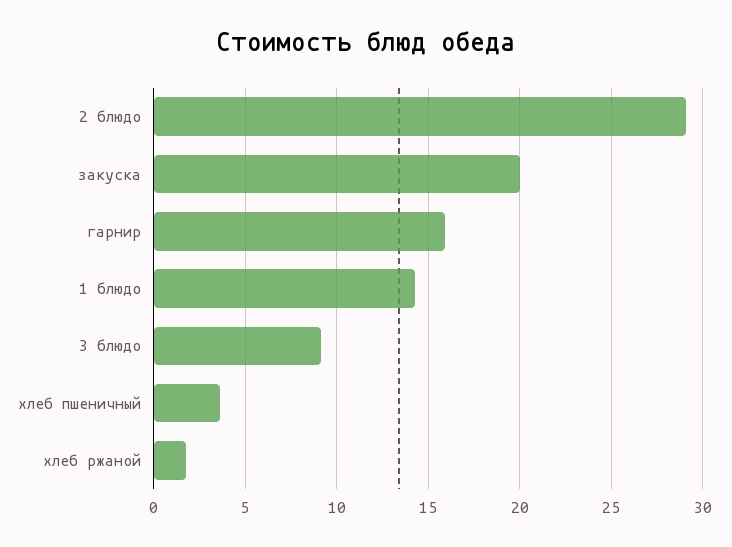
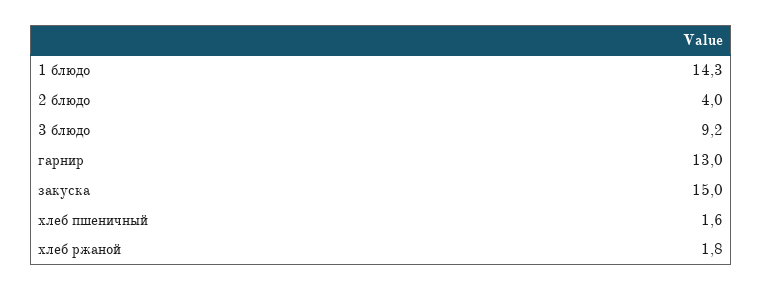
2 блюдо: 29 -> 4
закуска: 20 -> 15
гарнир: 16 -> 13
хлеб пшеничный: 3.5 -> 1.6

